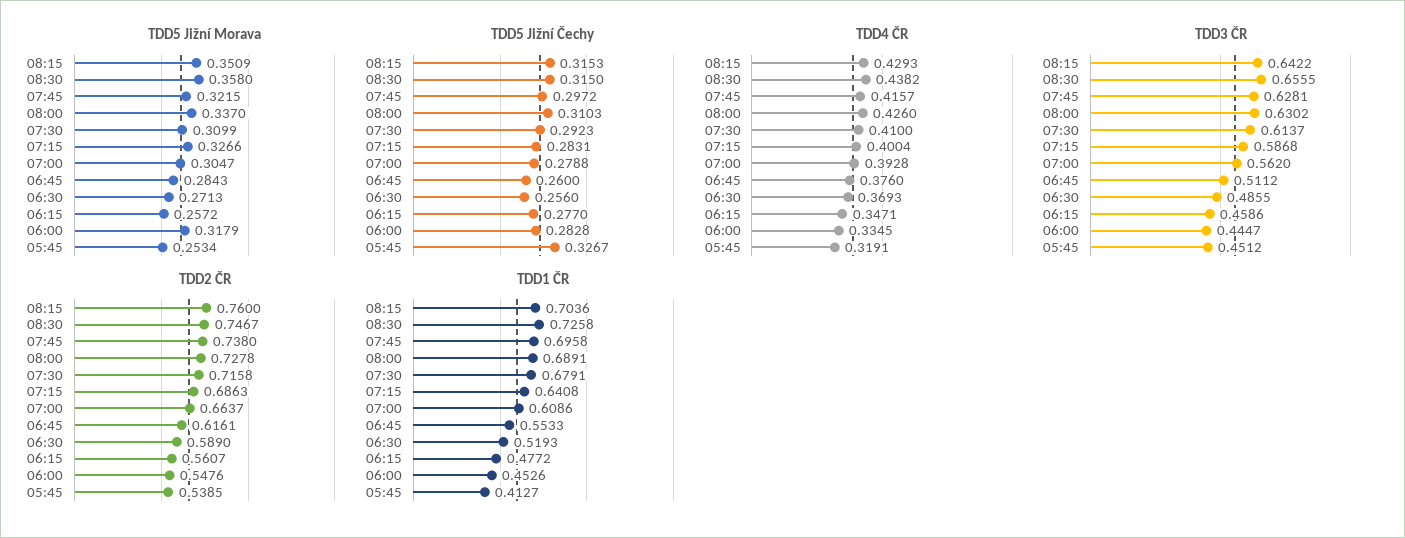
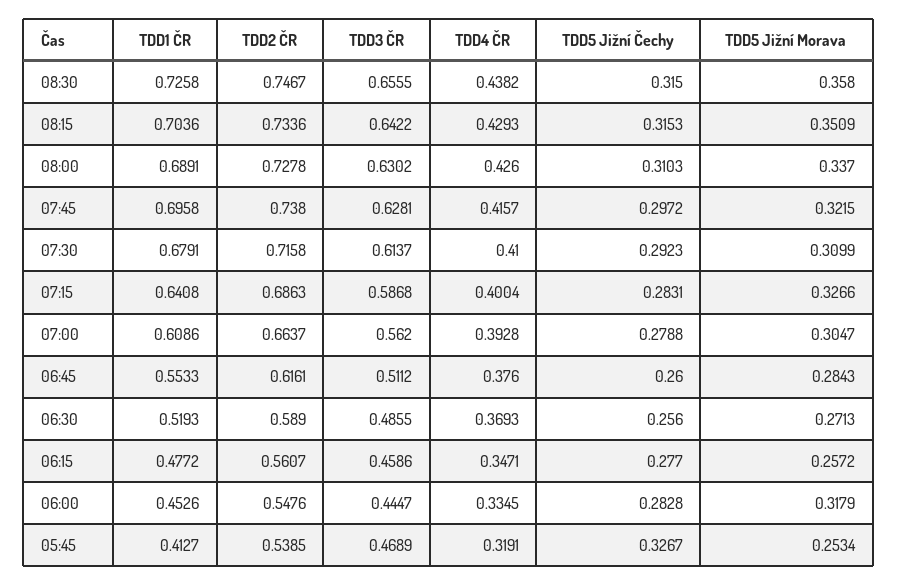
TDD3 ČR, 05:45: 0.4512 -> 0.4689
TDD2 ČR, 08:15: 0.76 -> 0.7336

